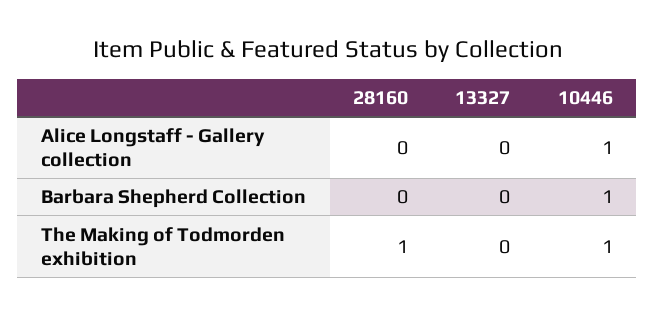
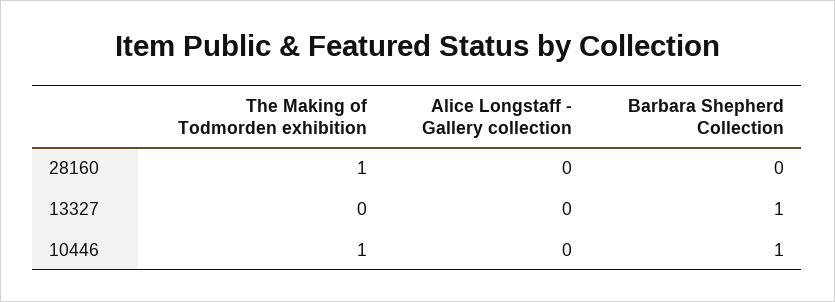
10446, Alice Longstaff - Gallery collection: 1 -> 0
13327, Barbara Shepherd Collection: 0 -> 1

